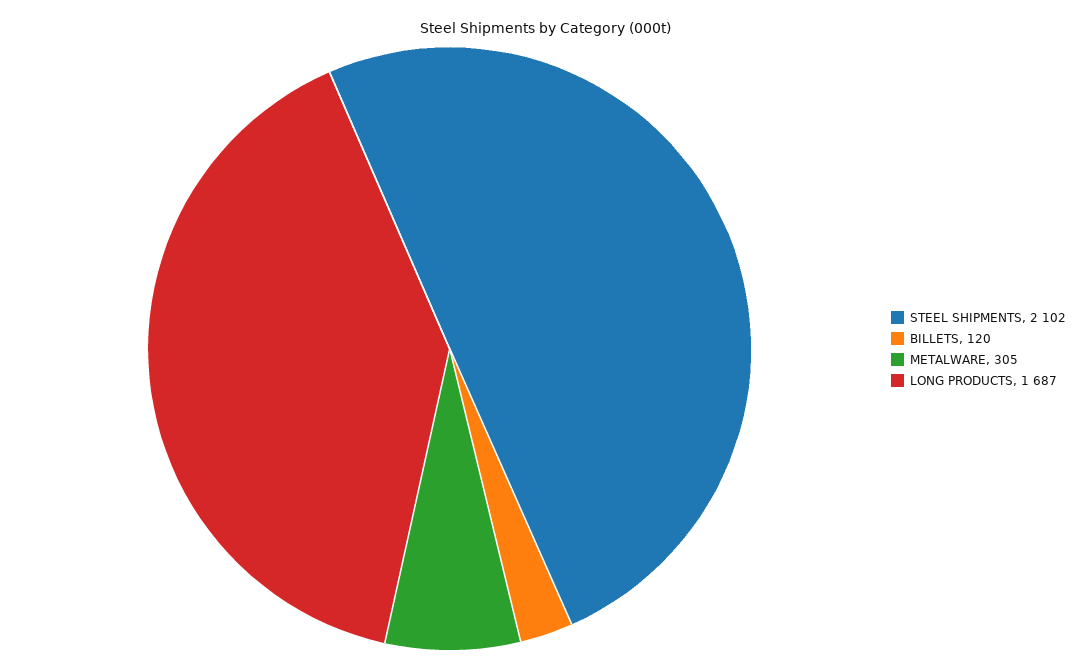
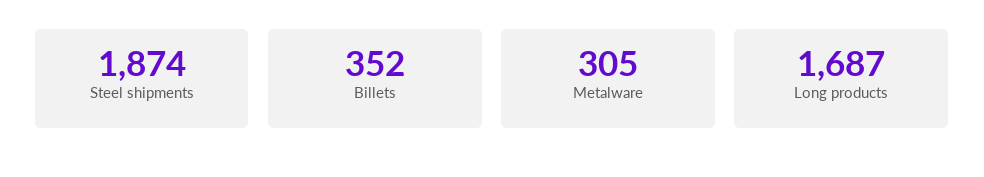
STEEL SHIPMENTS: 2102 -> 1874
BILLETS: 120 -> 352

